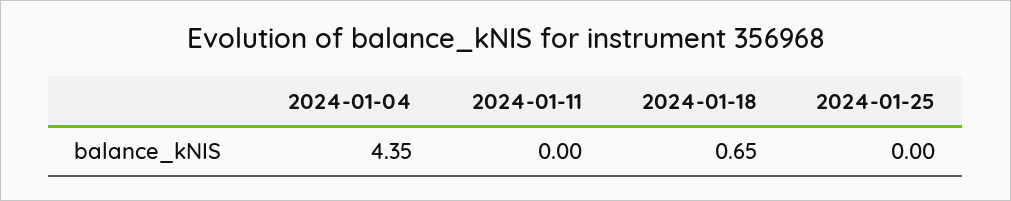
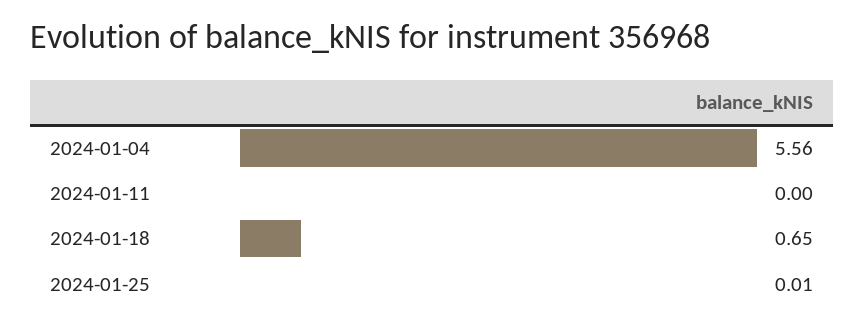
2024-01-04: 4.35 -> 5.56
2024-01-25: 0 -> 0.01

